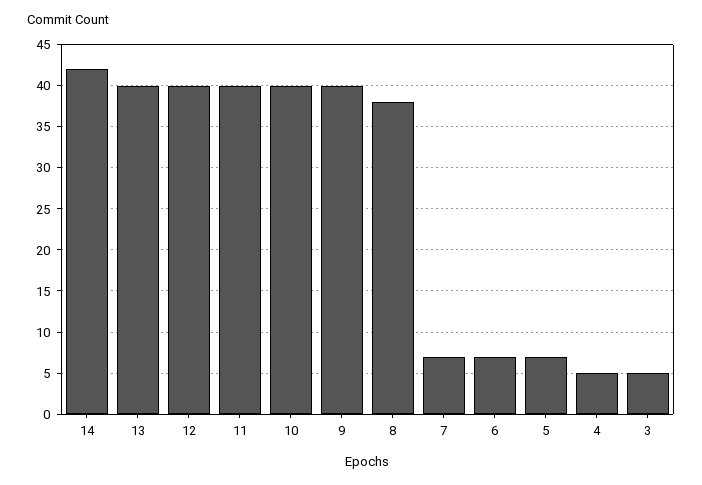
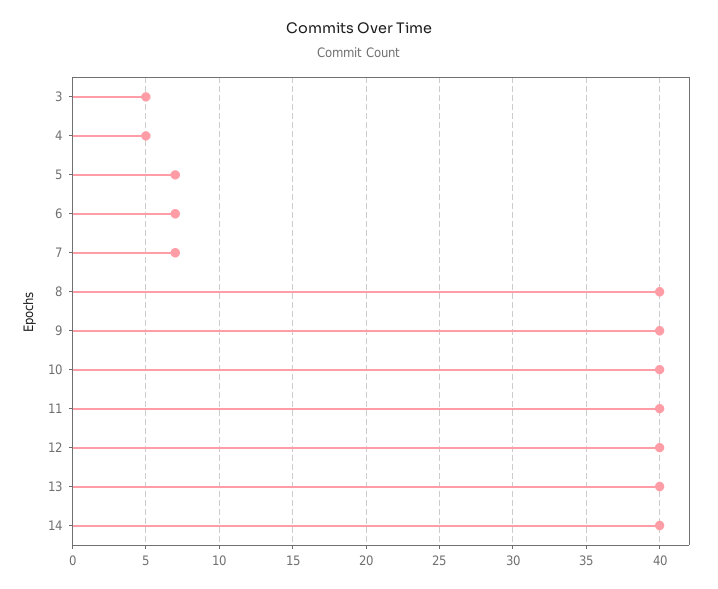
14: 42 -> 40
8: 38 -> 40

